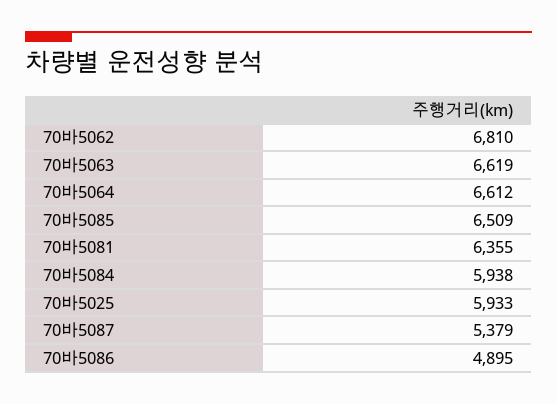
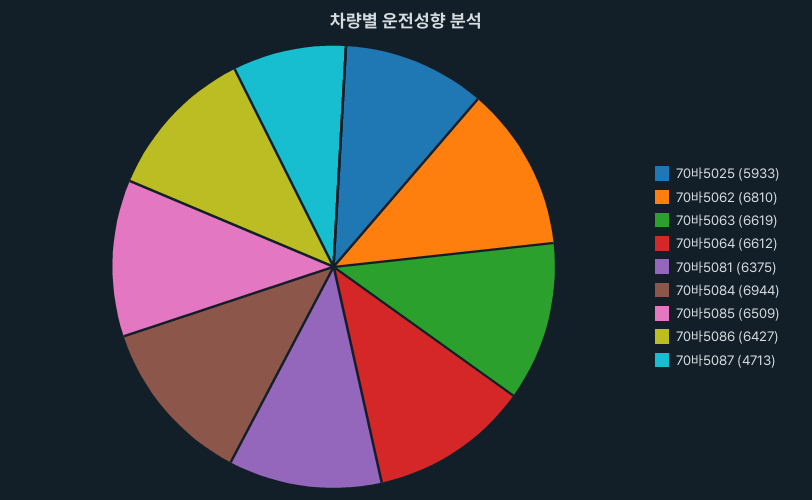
70바5081: 6355 -> 6375
70바5084: 5938 -> 6944
70바5087: 5379 -> 4713
70바5086: 4895 -> 6427

